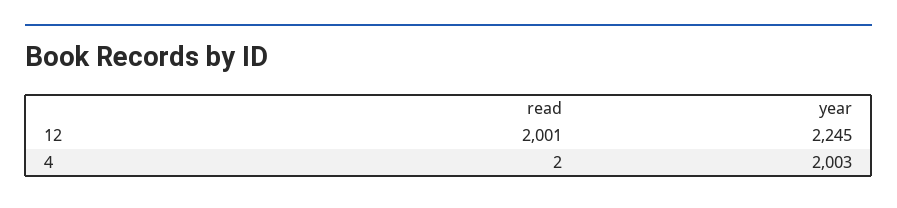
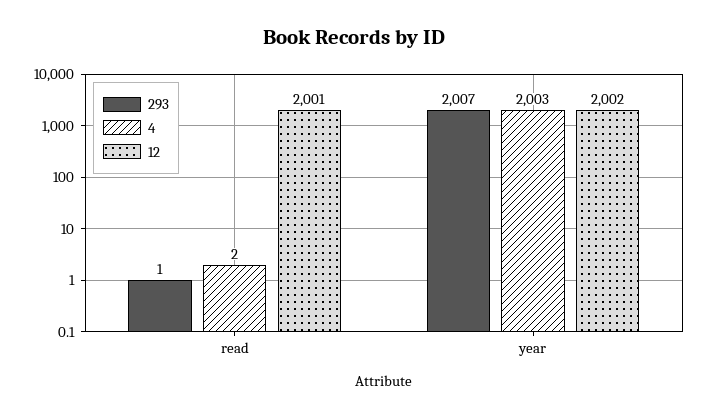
12, year: 2245 -> 2002
293, read: none -> 1
293, year: none -> 2007

